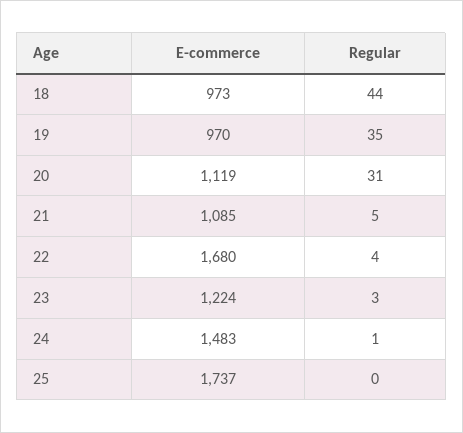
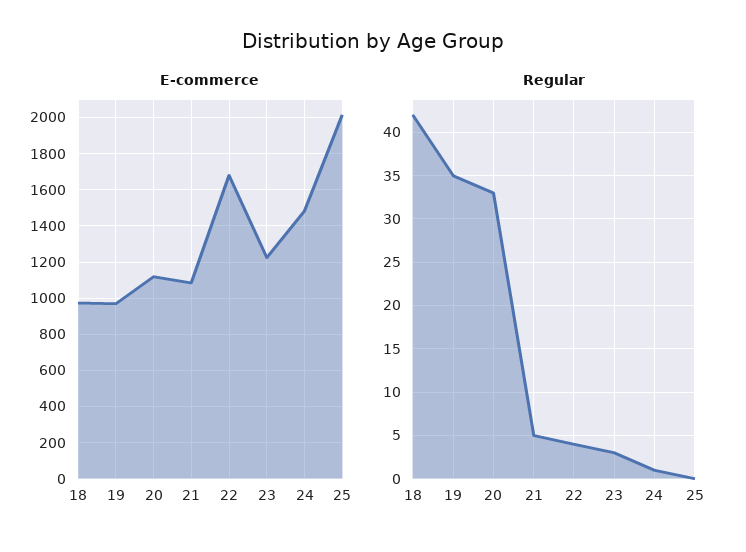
Regular, 18: 44 -> 42
Regular, 20: 31 -> 33
E-commerce, 25: 1737 -> 2000

